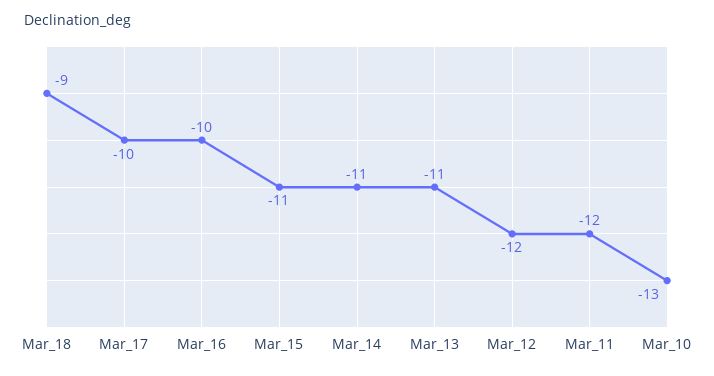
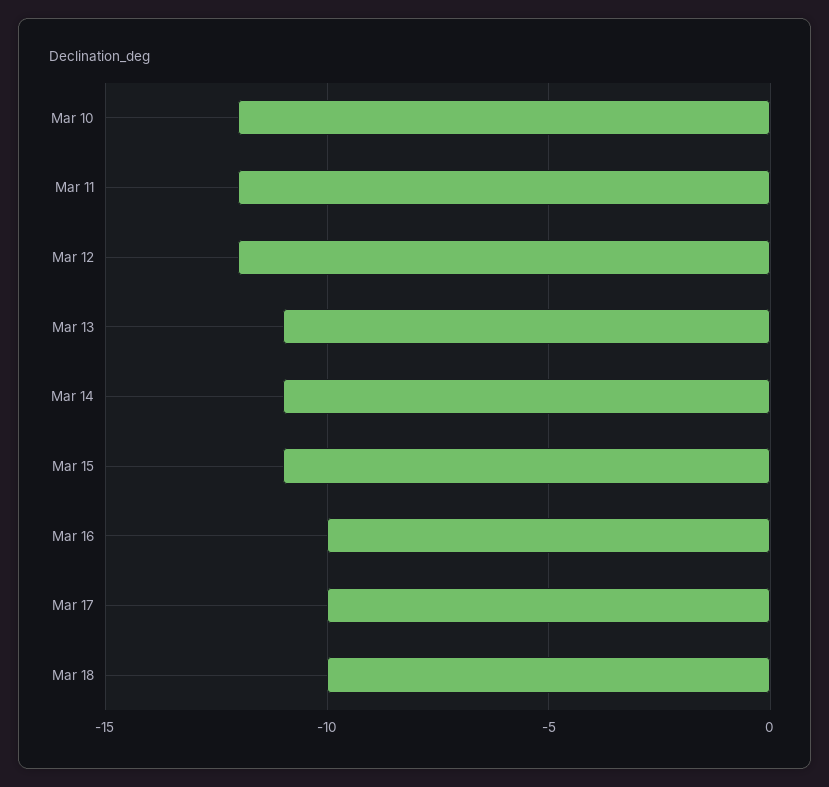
Mar_18: -9 -> -10
Mar_10: -13 -> -12

